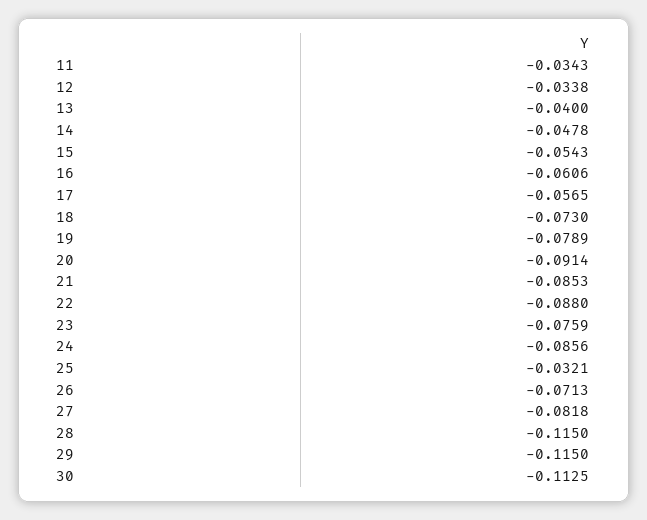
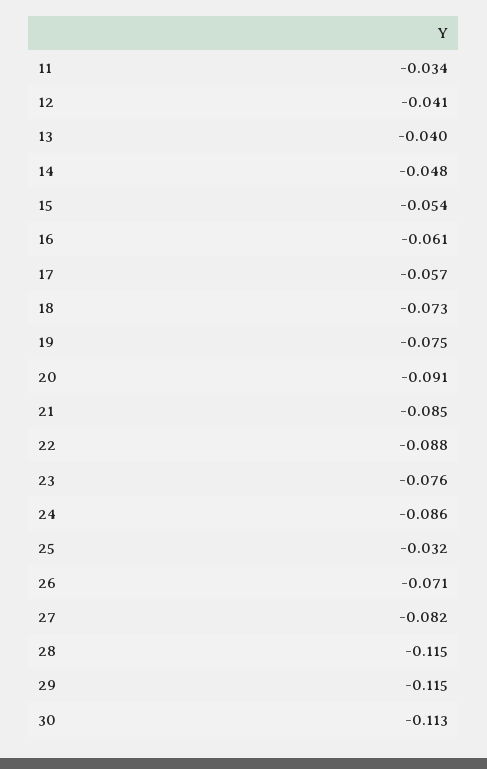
12: -0.0338 -> -0.041
19: -0.0789 -> -0.075

